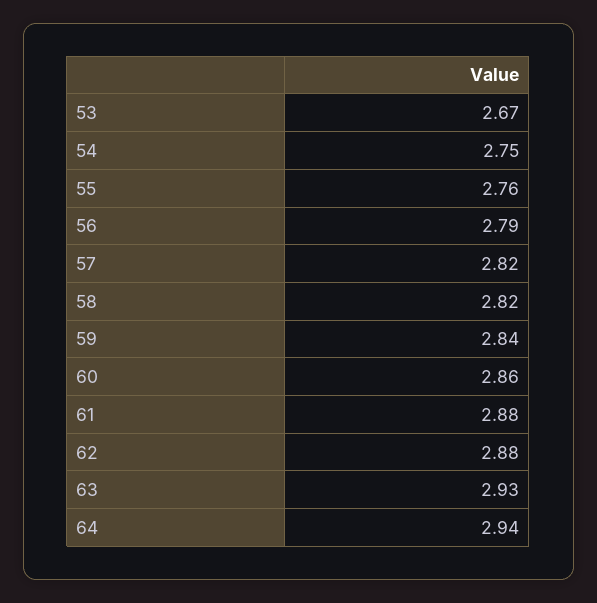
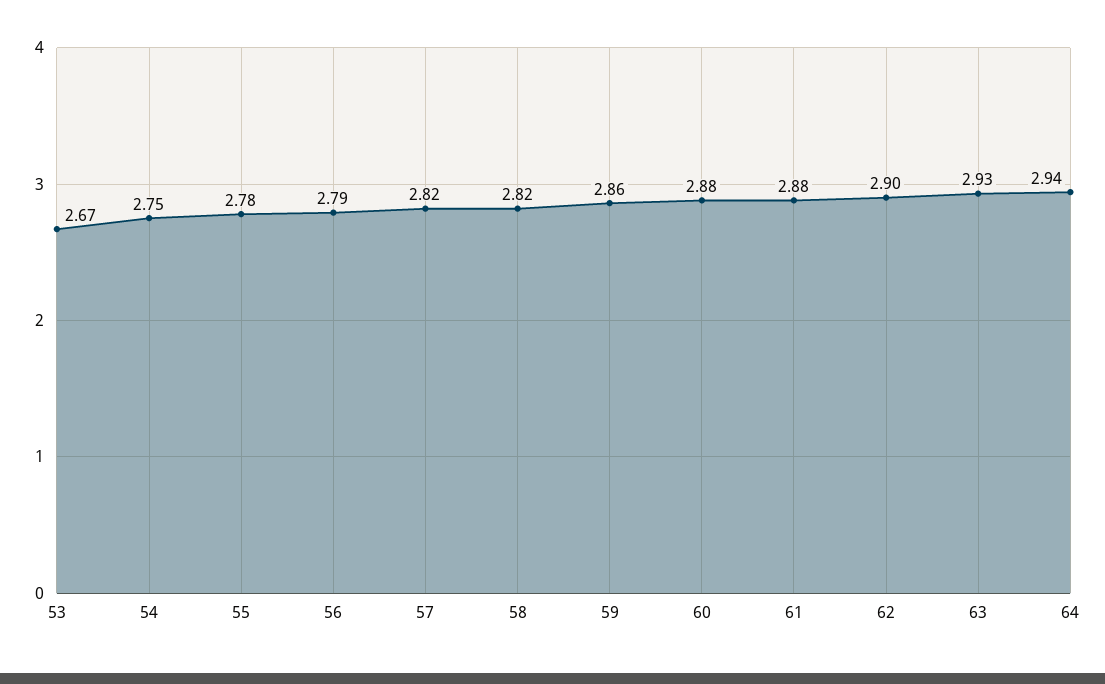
55: 2.76 -> 2.78
59: 2.84 -> 2.86
60: 2.86 -> 2.88
62: 2.88 -> 2.9

